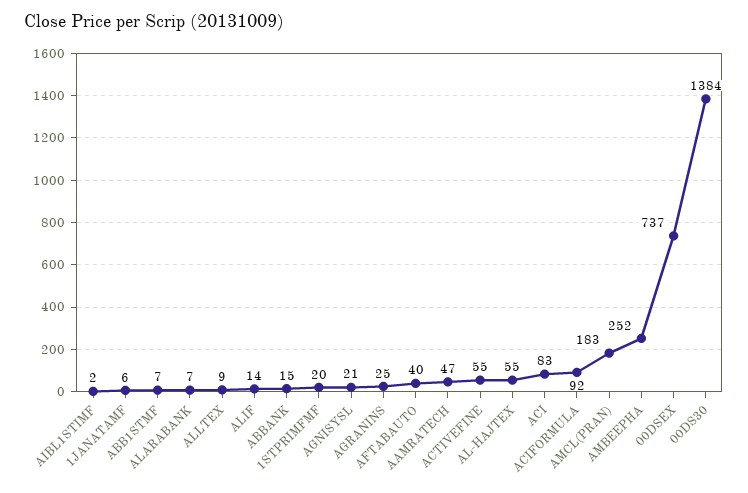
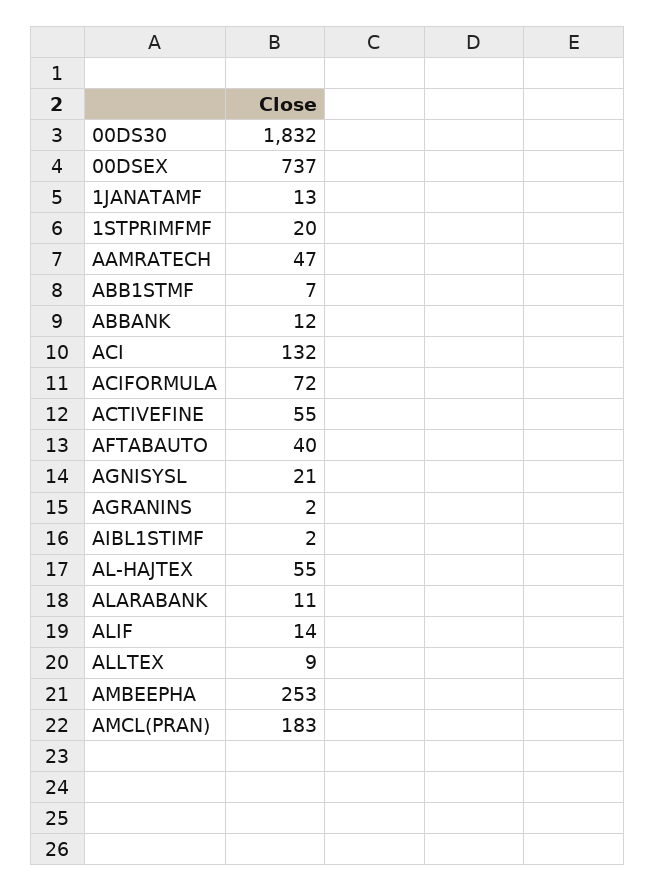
1JANATAMF: 6 -> 13
ALARABANK: 7 -> 11
ABBANK: 15 -> 12
AGRANINS: 25 -> 2
ACI: 83 -> 132
ACIFORMULA: 92 -> 72
AMBEEPHA: 252 -> 253
00DS30: 1384 -> 1832

